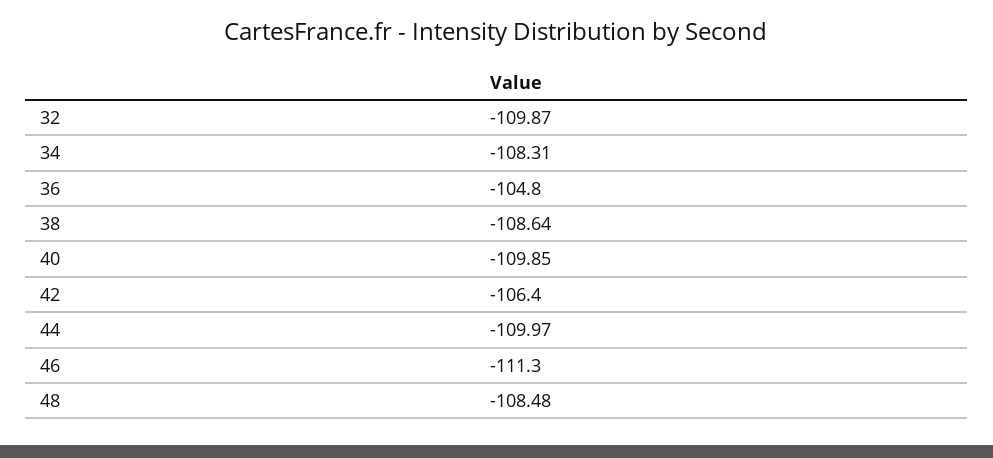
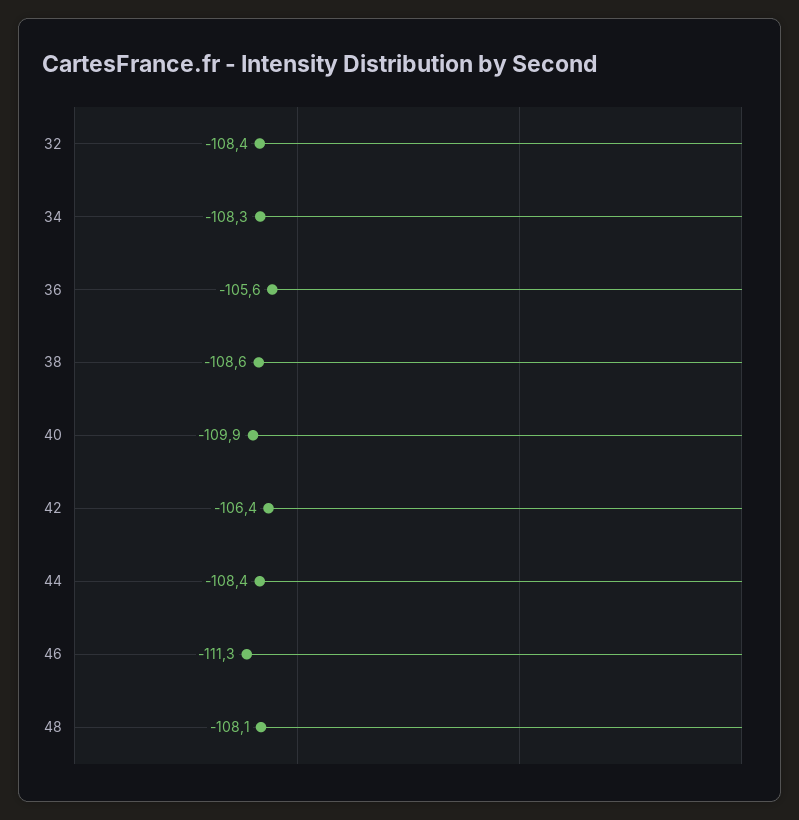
32: -109.87 -> -108.4
36: -104.8 -> -105.6
44: -109.97 -> -108.4
48: -108.48 -> -108.1

